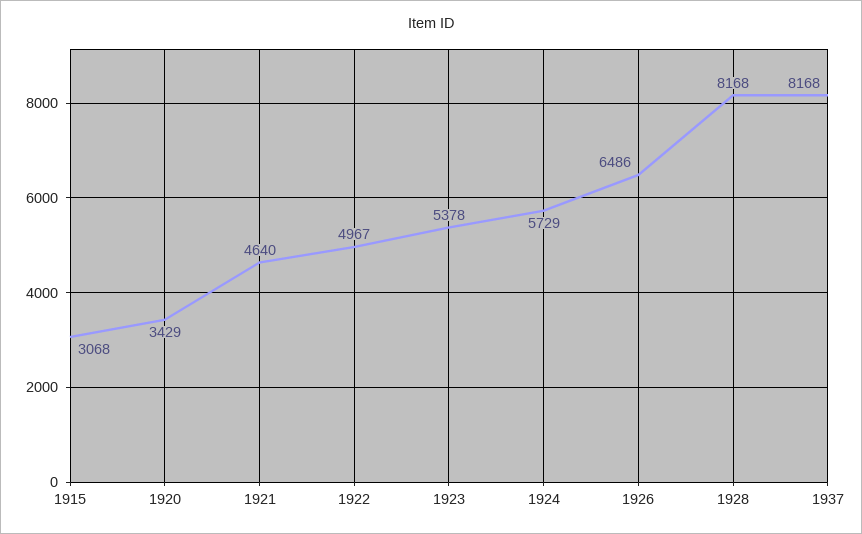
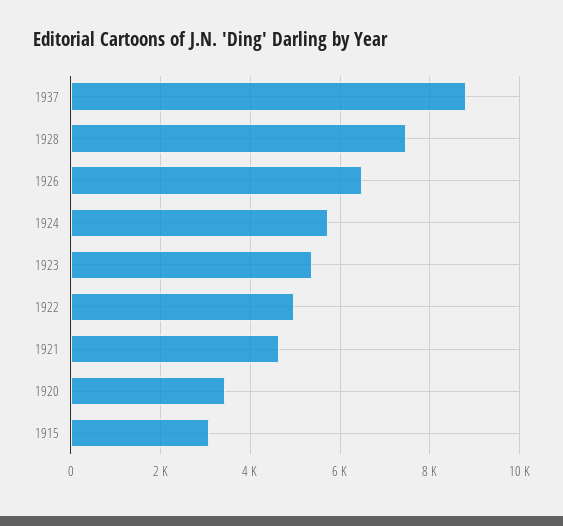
1928: 8168 -> 7400
1937: 8168 -> 8800

